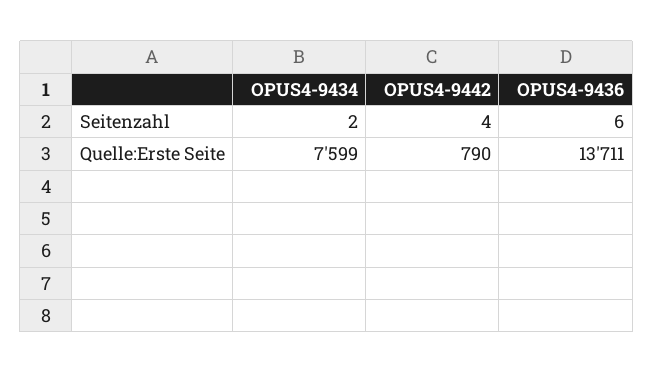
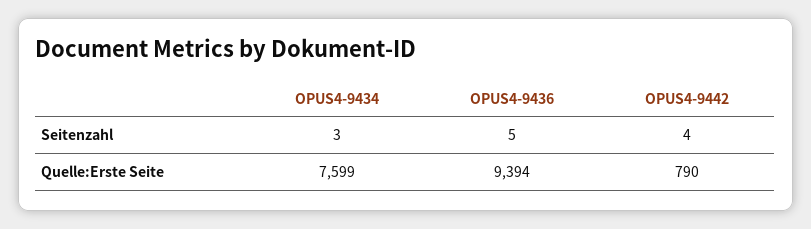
OPUS4-9434, Seitenzahl: 2 -> 3
OPUS4-9436, Seitenzahl: 6 -> 5
OPUS4-9436, Quelle:Erste Seite: 13711 -> 9394

